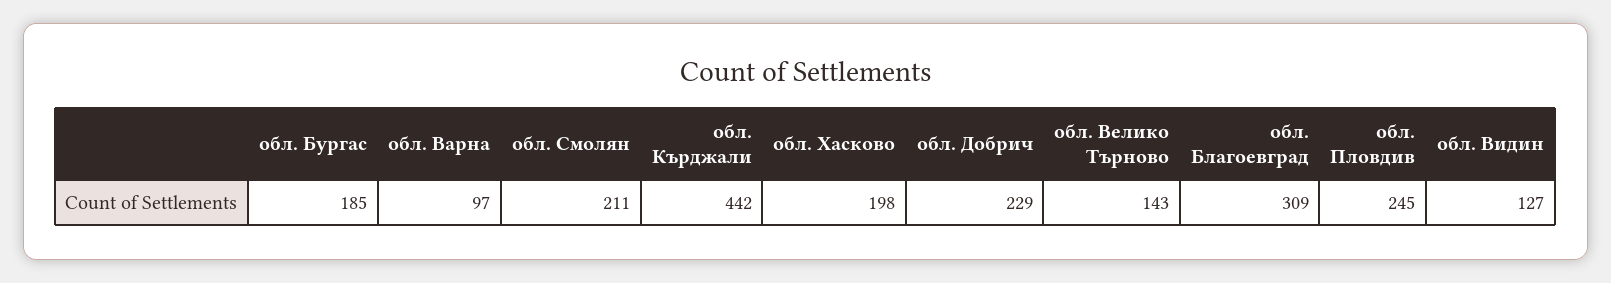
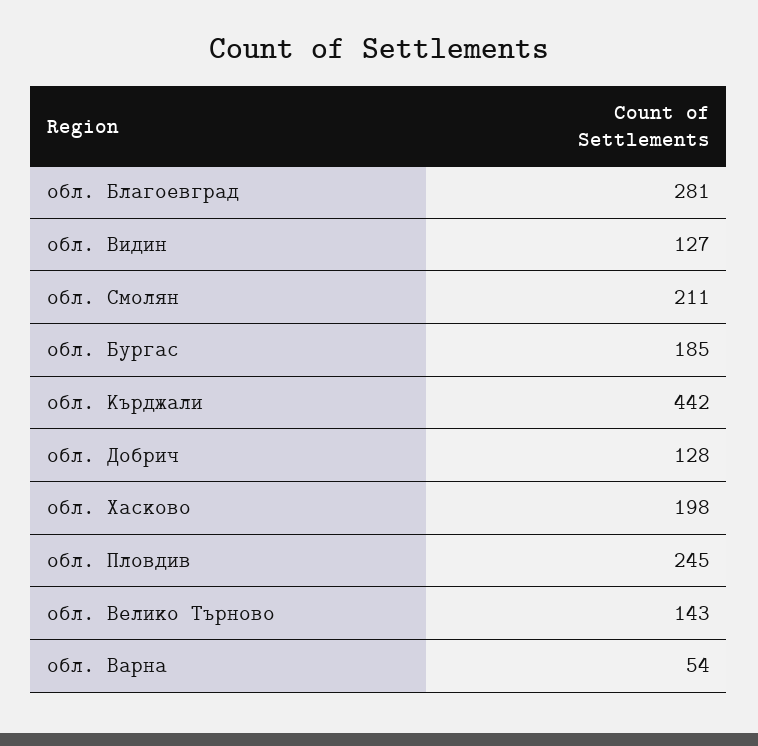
обл. Варна: 97 -> 54
обл. Добрич: 229 -> 128
обл. Благоевград: 309 -> 281

